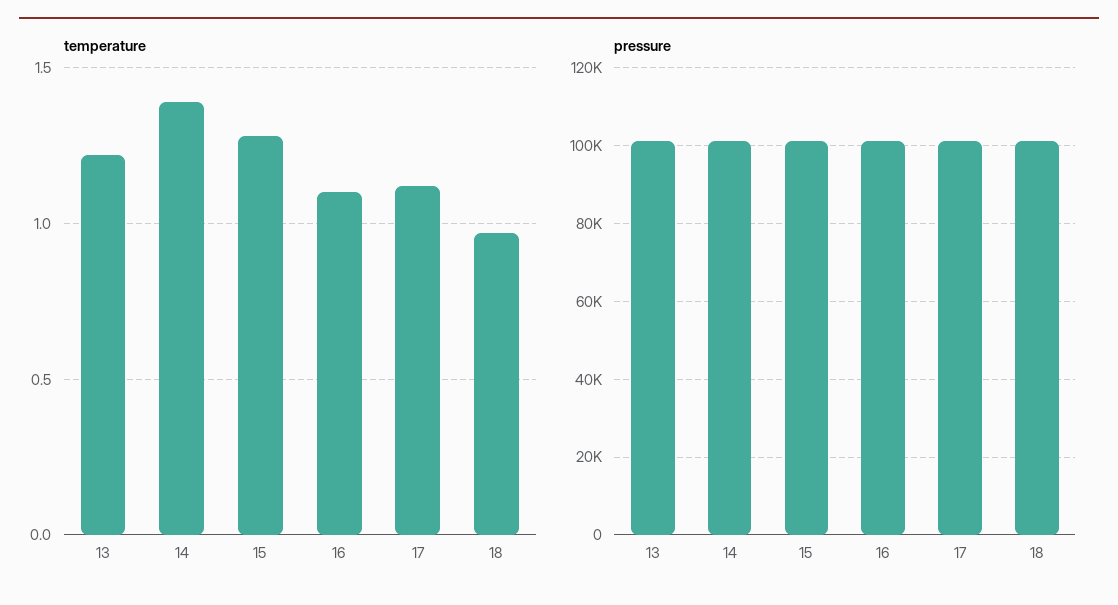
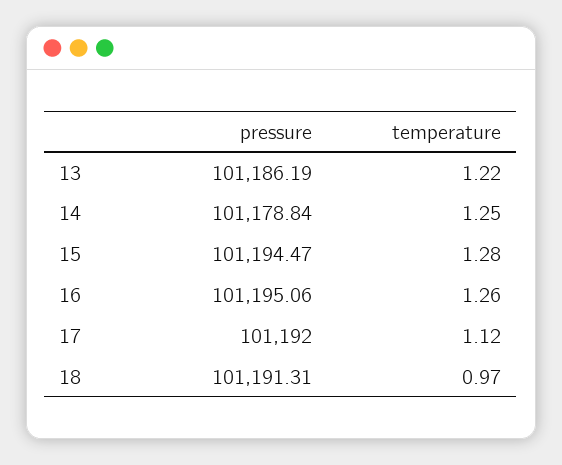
temperature, 14: 1.4 -> 1.25
temperature, 16: 1.1 -> 1.26

